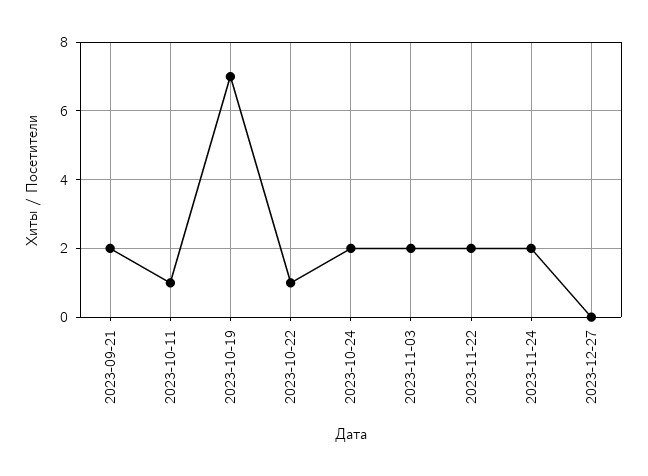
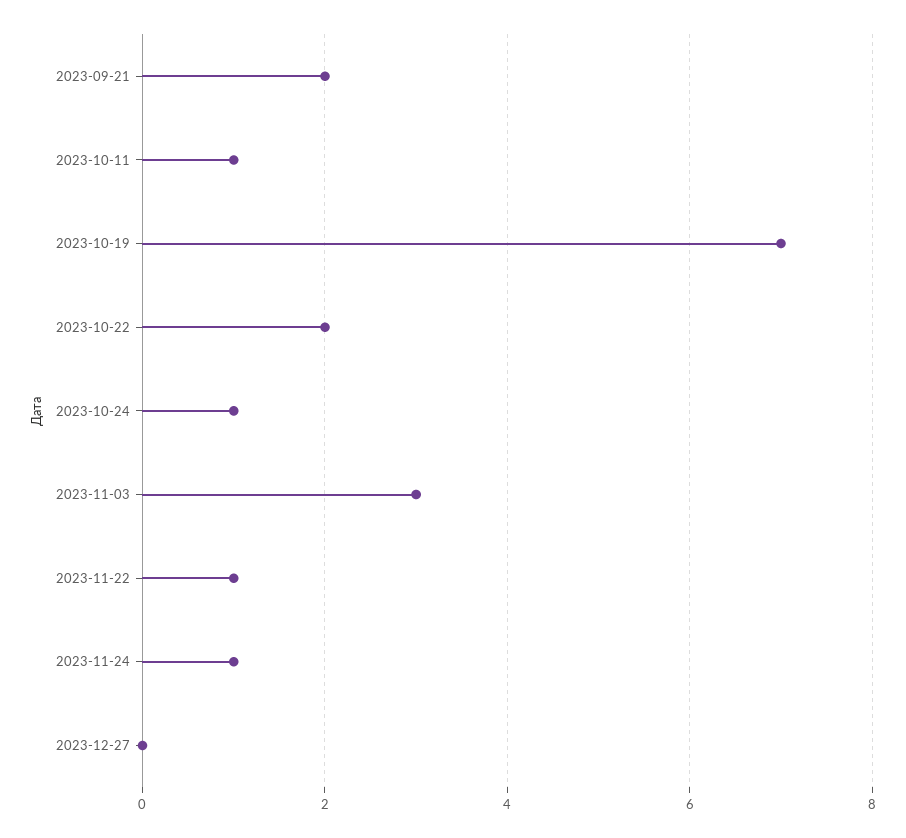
2023-10-22: 1 -> 2
2023-10-24: 2 -> 1
2023-11-03: 2 -> 3
2023-11-22: 2 -> 1
2023-11-24: 2 -> 1

